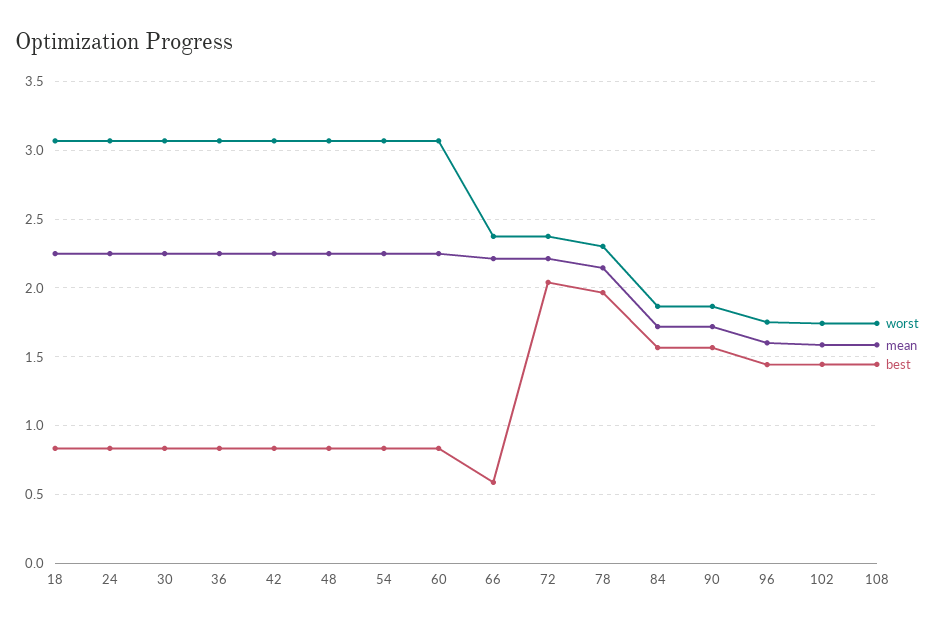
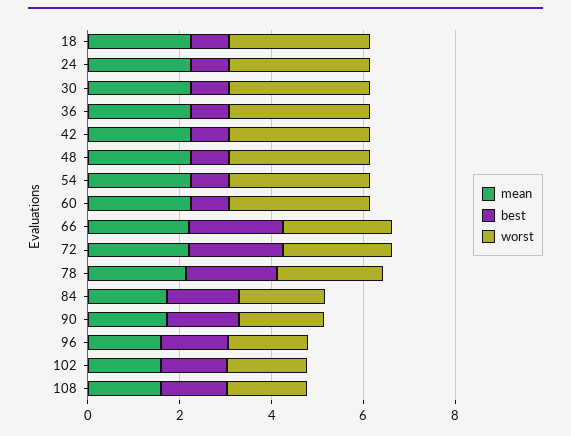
best, 66: 0.6 -> 2

